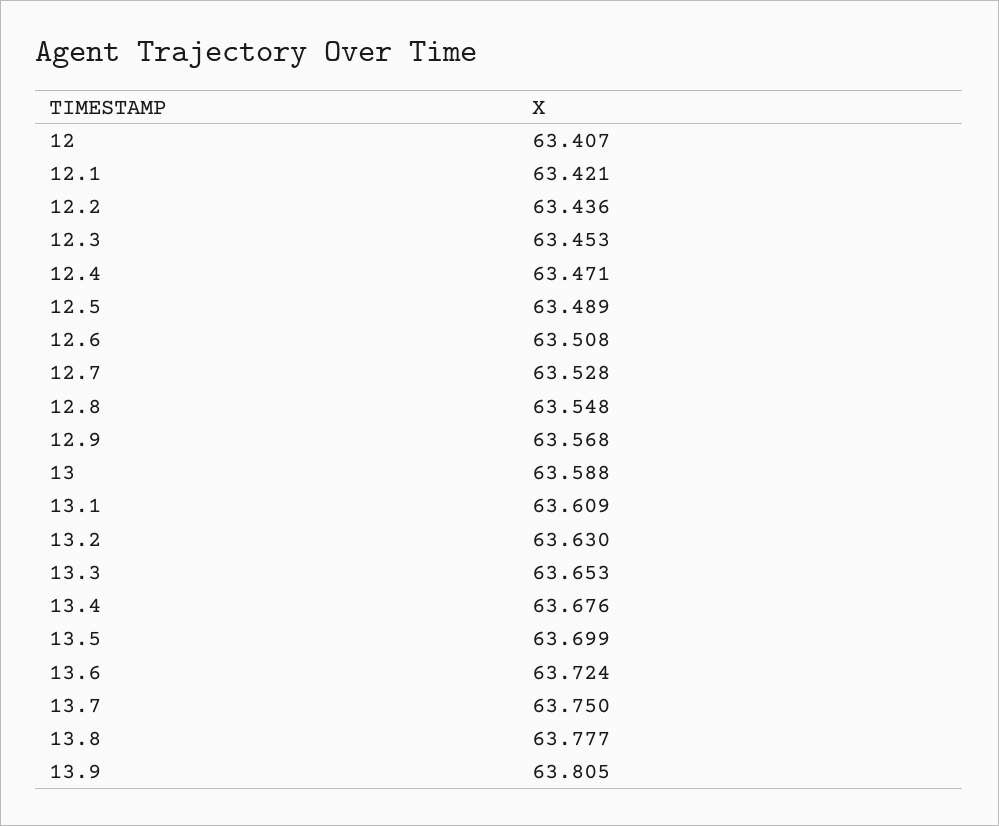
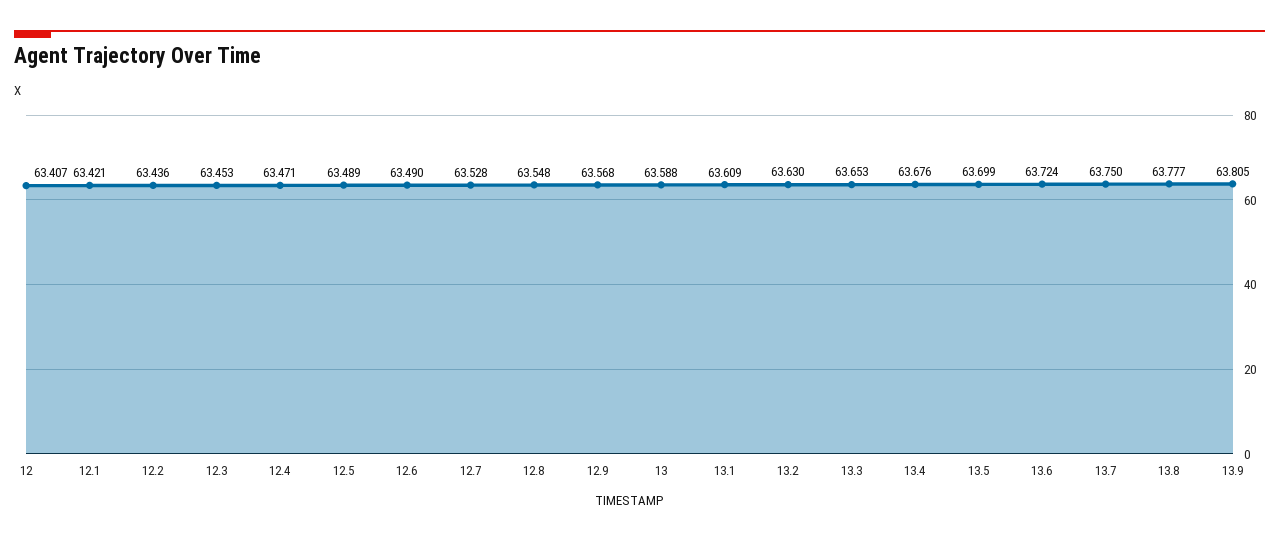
12.6: 63.508 -> 63.49

